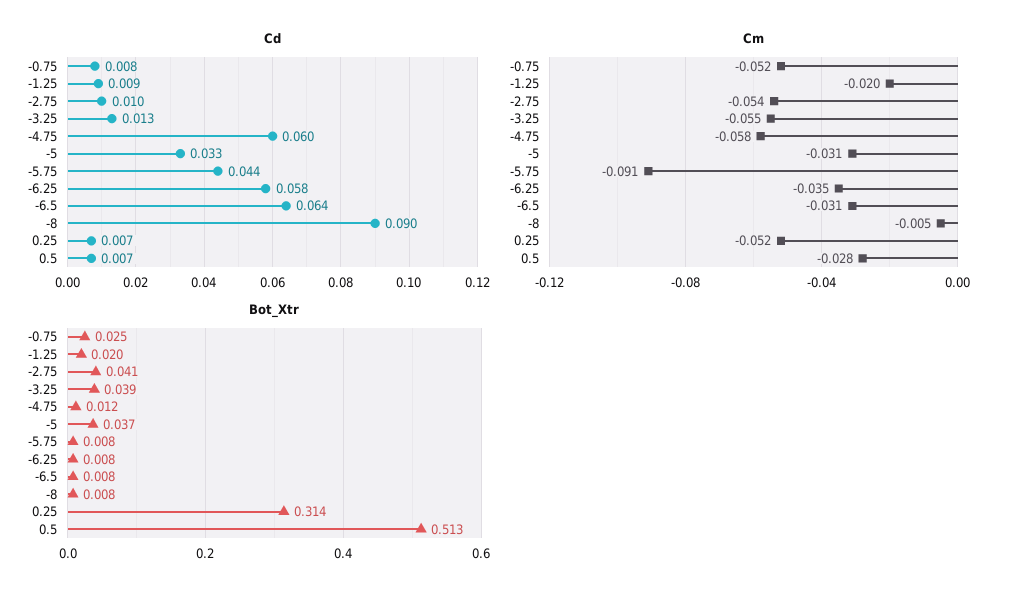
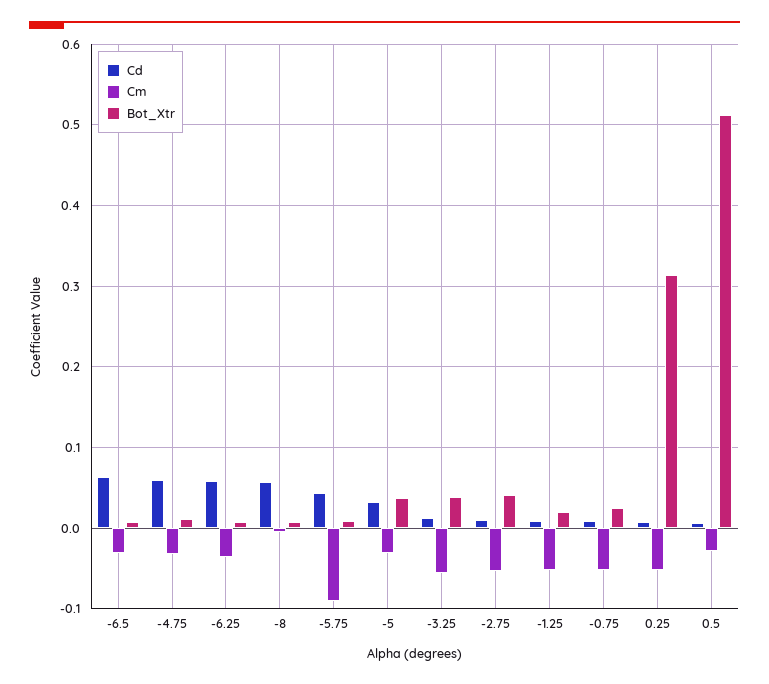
Cd, -8: 0.09 -> 0.06
Cm, -1.25: -0.02 -> -0.05
Cm, -4.75: -0.058 -> -0.03

